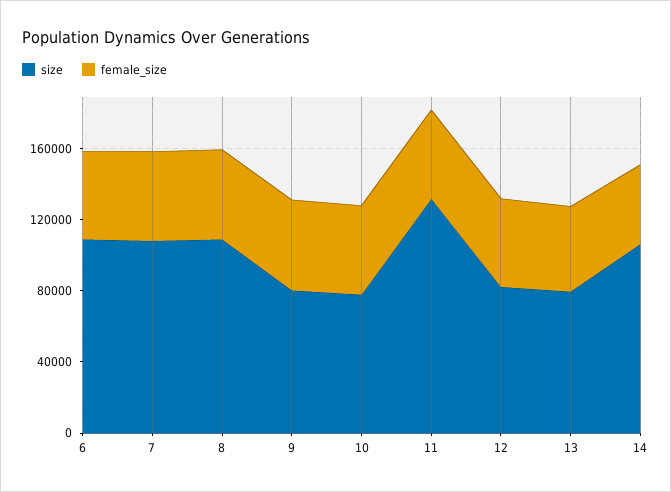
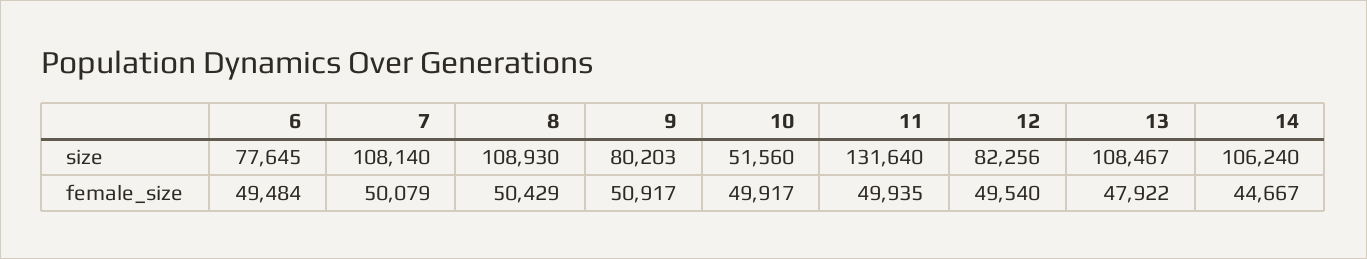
size, 6: 110000 -> 77645
size, 10: 80000 -> 51560
size, 13: 80000 -> 108467

